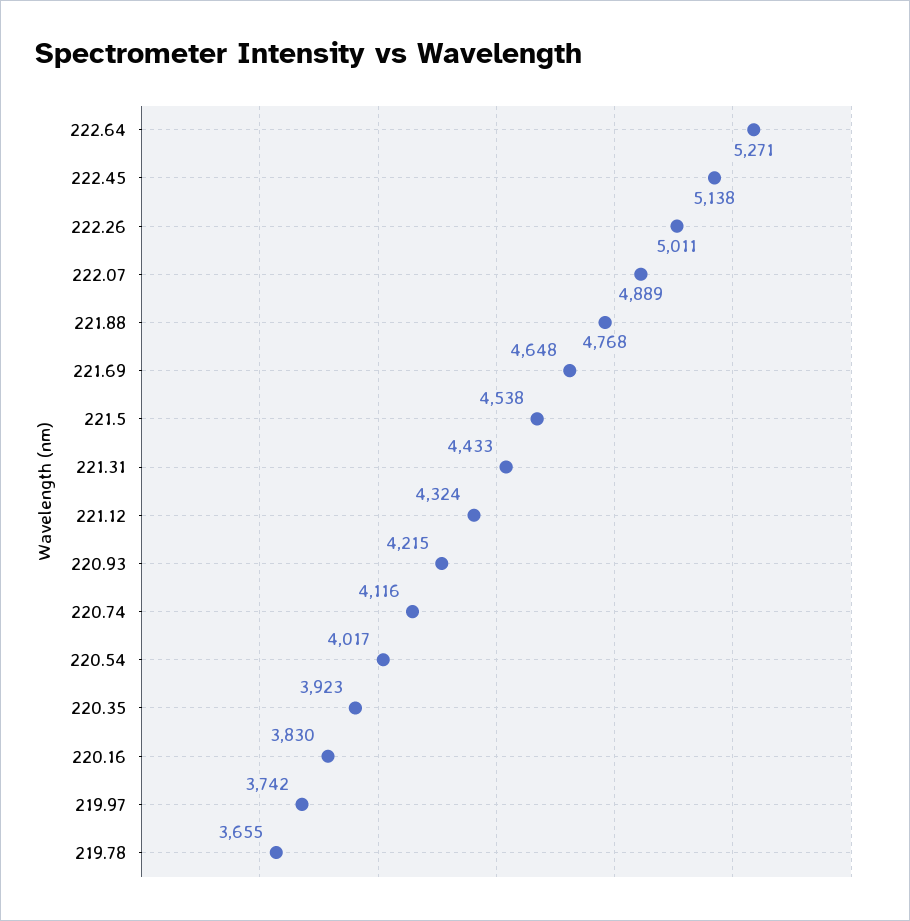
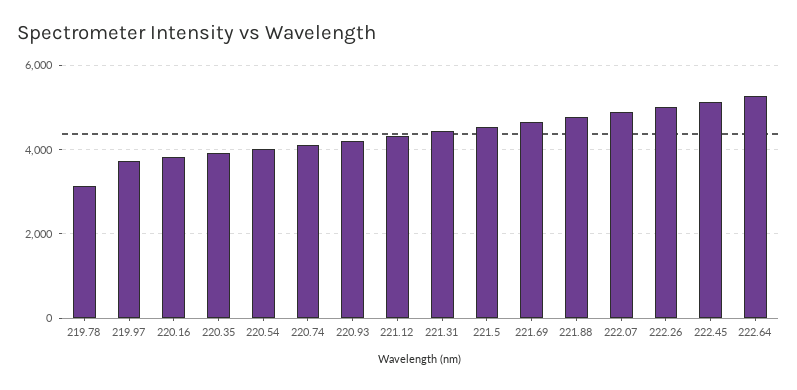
219.78: 3655 -> 3200

